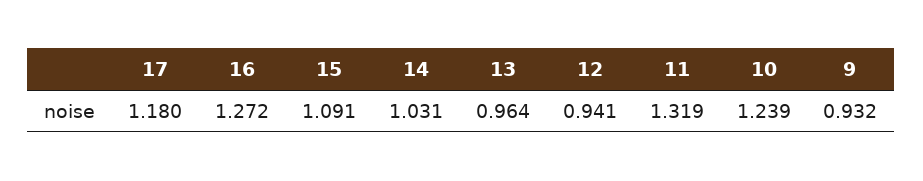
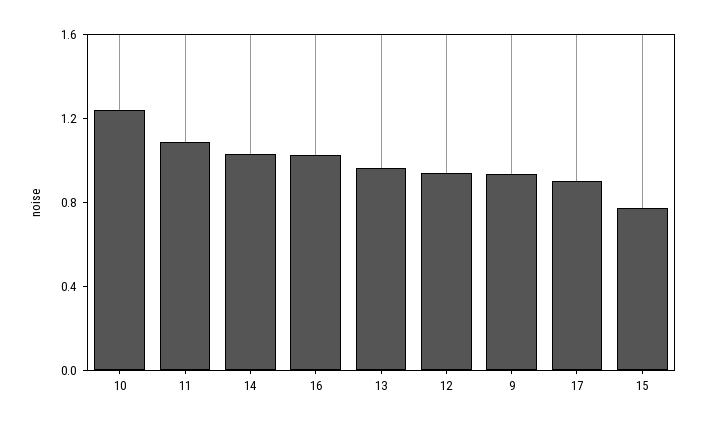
17: 1.18 -> 0.9
16: 1.272 -> 1
15: 1.091 -> 0.8
11: 1.319 -> 1.1

